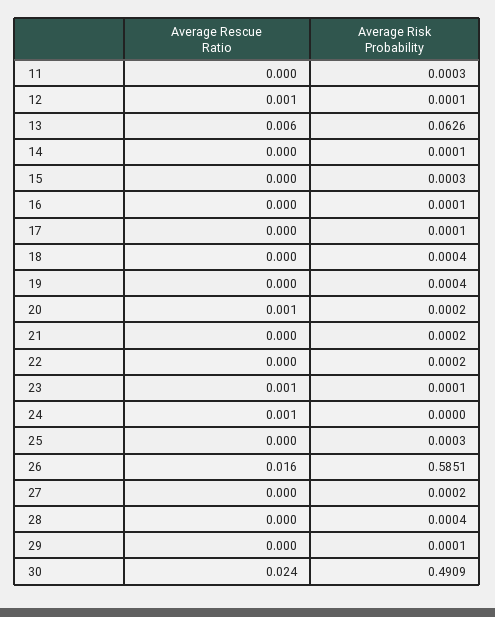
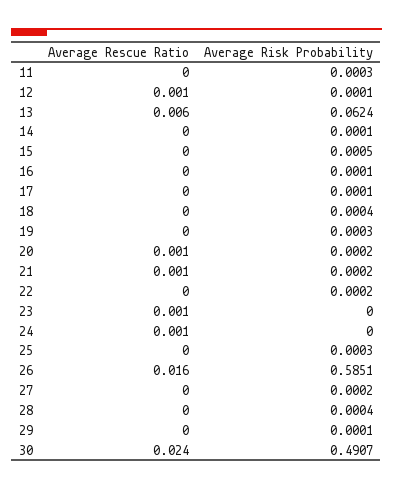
Average Risk Probability, 13: 0.0626 -> 0.0624
Average Risk Probability, 15: 0.0003 -> 0.0005
Average Risk Probability, 19: 0.0004 -> 0.0003
Average Rescue Ratio, 21: 0 -> 0.001
Average Risk Probability, 23: 0.0001 -> 0
Average Risk Probability, 30: 0.4909 -> 0.4907

